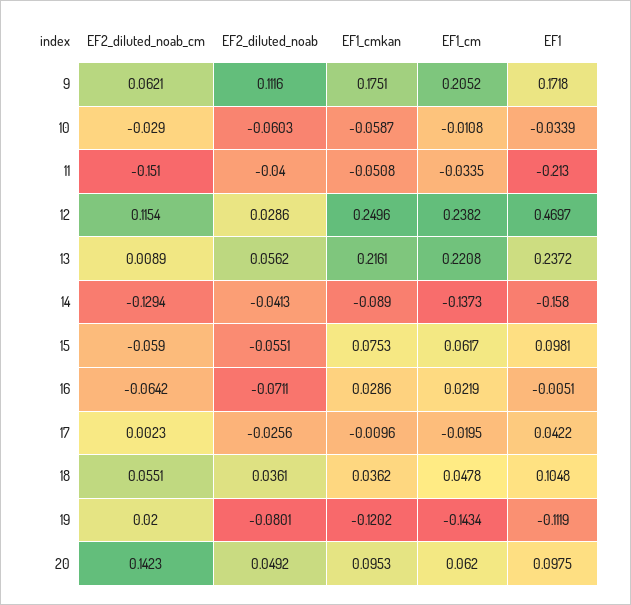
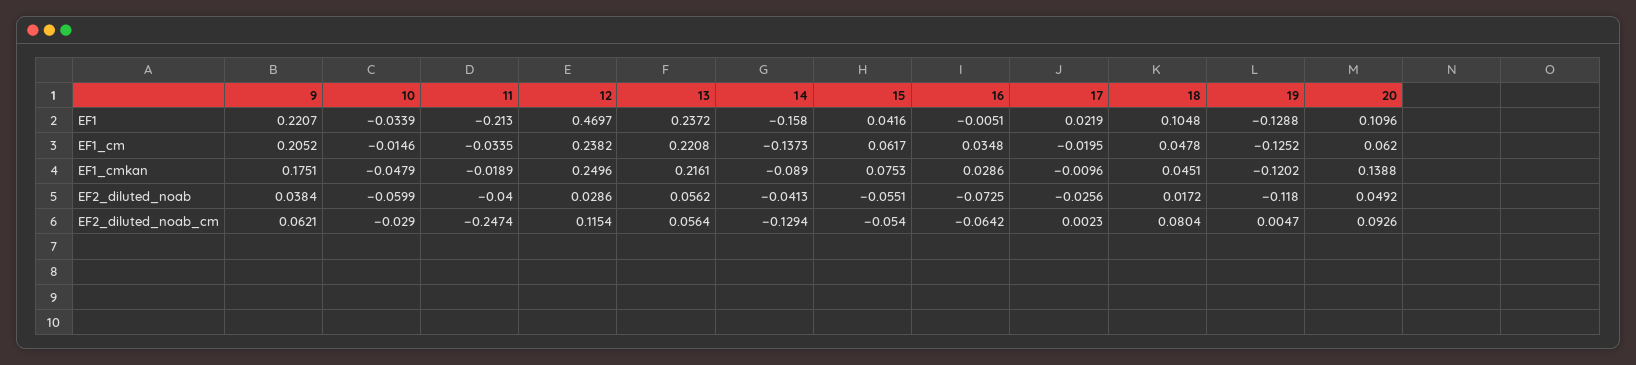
EF2_diluted_noab, 9: 0.1116 -> 0.0384
EF1, 9: 0.1718 -> 0.2207
EF2_diluted_noab, 10: -0.0603 -> -0.0599
EF1_cmkan, 10: -0.0587 -> -0.0479
EF1_cm, 10: -0.0108 -> -0.0146
EF2_diluted_noab_cm, 11: -0.151 -> -0.2474
EF1_cmkan, 11: -0.0508 -> -0.0189
EF2_diluted_noab_cm, 13: 0.0089 -> 0.0564
EF2_diluted_noab_cm, 15: -0.059 -> -0.054
EF1, 15: 0.0981 -> 0.0416
EF2_diluted_noab, 16: -0.0711 -> -0.0725
EF1_cm, 16: 0.0219 -> 0.0348
EF1, 17: 0.0422 -> 0.0219
EF2_diluted_noab_cm, 18: 0.0551 -> 0.0804
EF2_diluted_noab, 18: 0.0361 -> 0.0172
EF1_cmkan, 18: 0.0362 -> 0.0451
EF2_diluted_noab_cm, 19: 0.02 -> 0.0047
EF2_diluted_noab, 19: -0.0801 -> -0.118
EF1_cm, 19: -0.1434 -> -0.1252
EF1, 19: -0.1119 -> -0.1288
EF2_diluted_noab_cm, 20: 0.1423 -> 0.0926
EF1_cmkan, 20: 0.0953 -> 0.1388
EF1, 20: 0.0975 -> 0.1096

